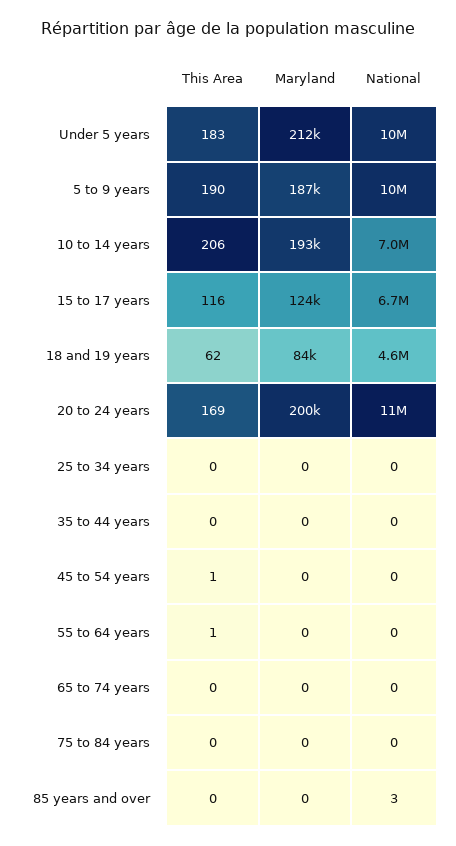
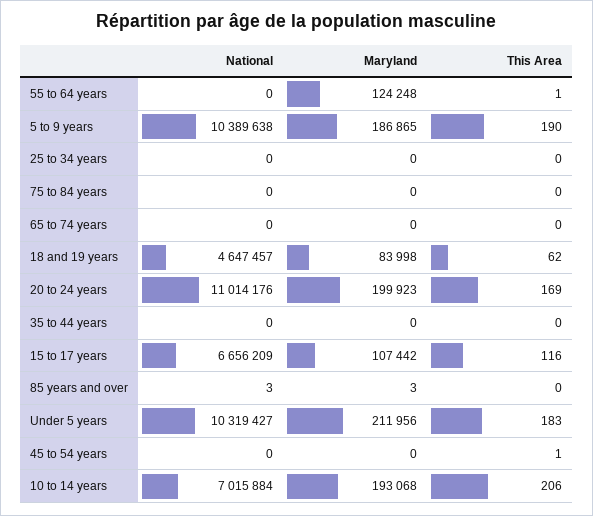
Maryland, 15 to 17 years: 124000 -> 107442
Maryland, 55 to 64 years: 0 -> 124248
Maryland, 85 years and over: 0 -> 3

